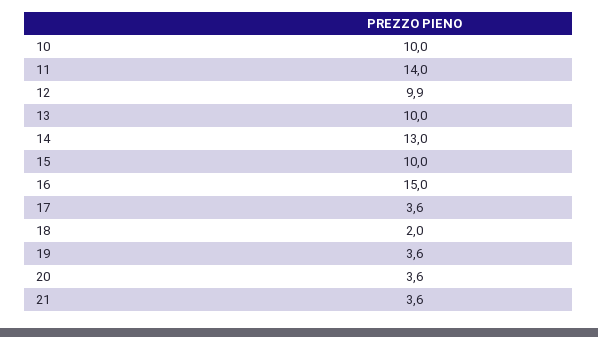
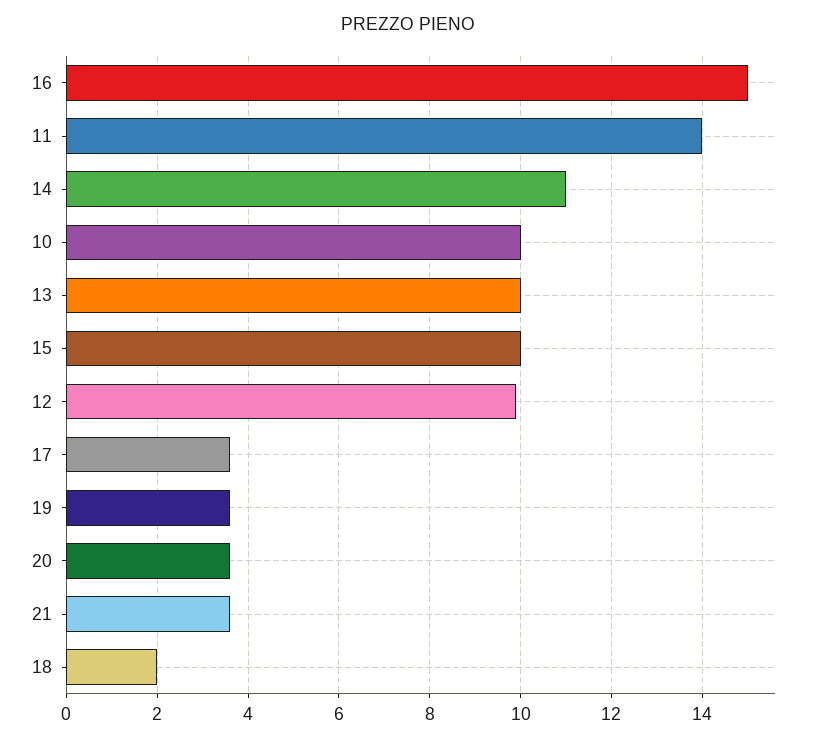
14: 13 -> 11

